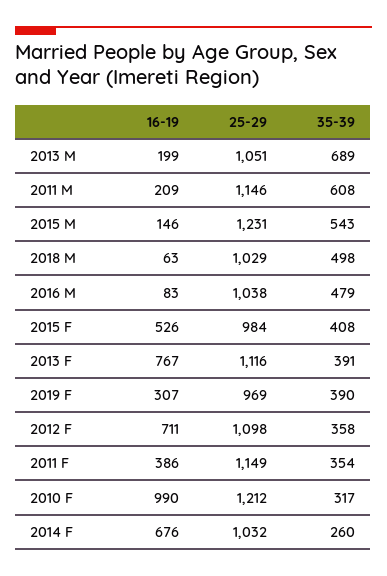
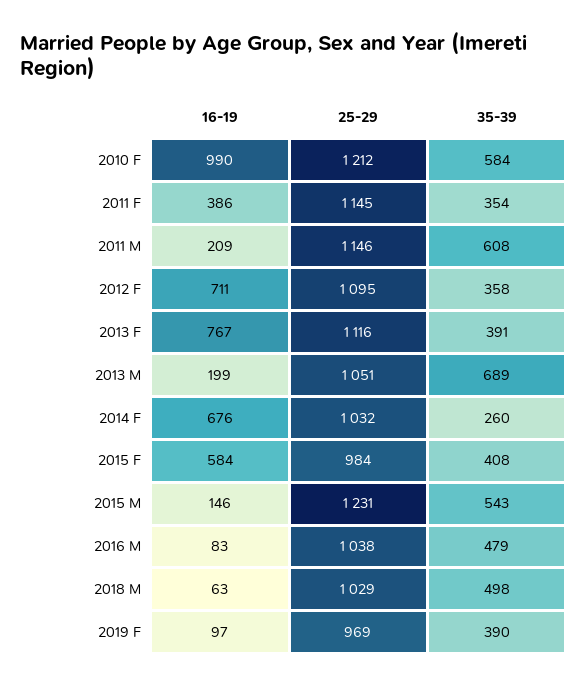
16-19, 2015 F: 526 -> 584
16-19, 2019 F: 307 -> 97
25-29, 2012 F: 1098 -> 1095
25-29, 2011 F: 1149 -> 1145
35-39, 2010 F: 317 -> 584

